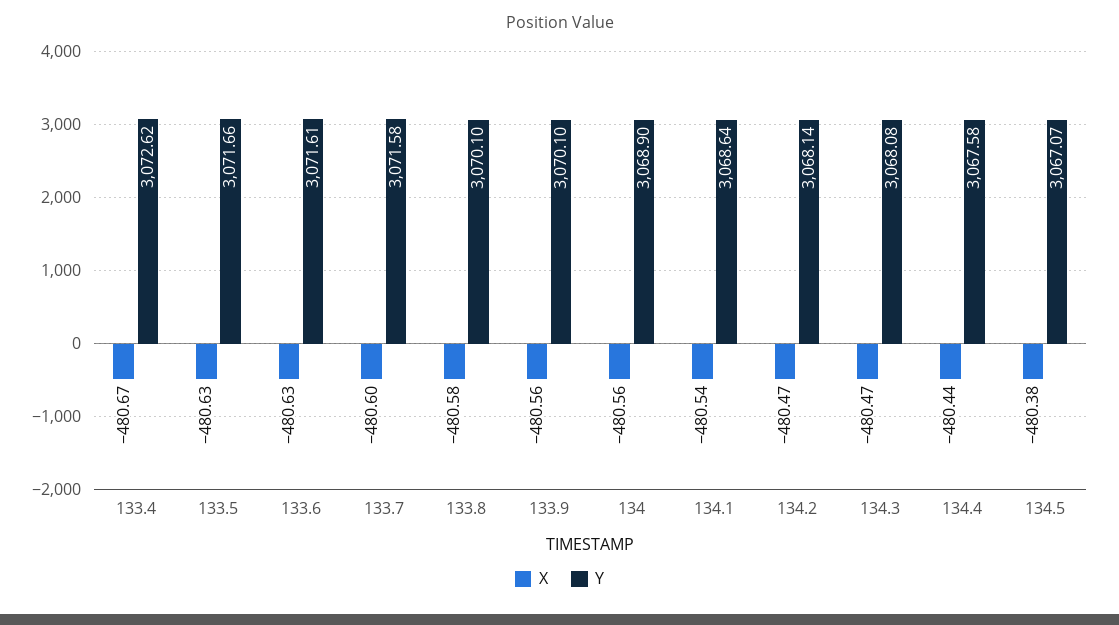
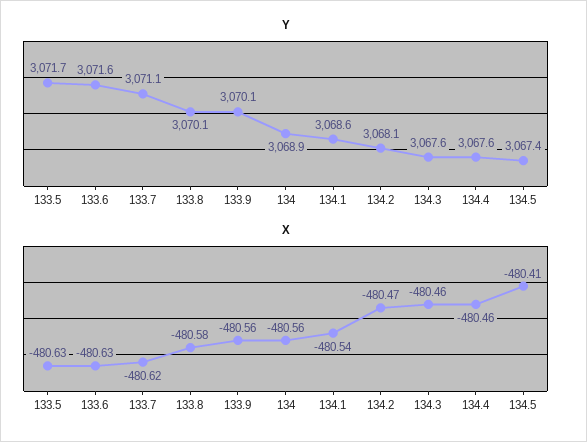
X, 133.4: -480.67 -> none
Y, 133.4: 3072.62 -> none
X, 133.7: -480.6 -> -480.62
Y, 133.7: 3071.58 -> 3071.1
X, 134.3: -480.47 -> -480.46
Y, 134.3: 3068.08 -> 3067.6
X, 134.4: -480.44 -> -480.46
X, 134.5: -480.38 -> -480.41
Y, 134.5: 3067.07 -> 3067.4

